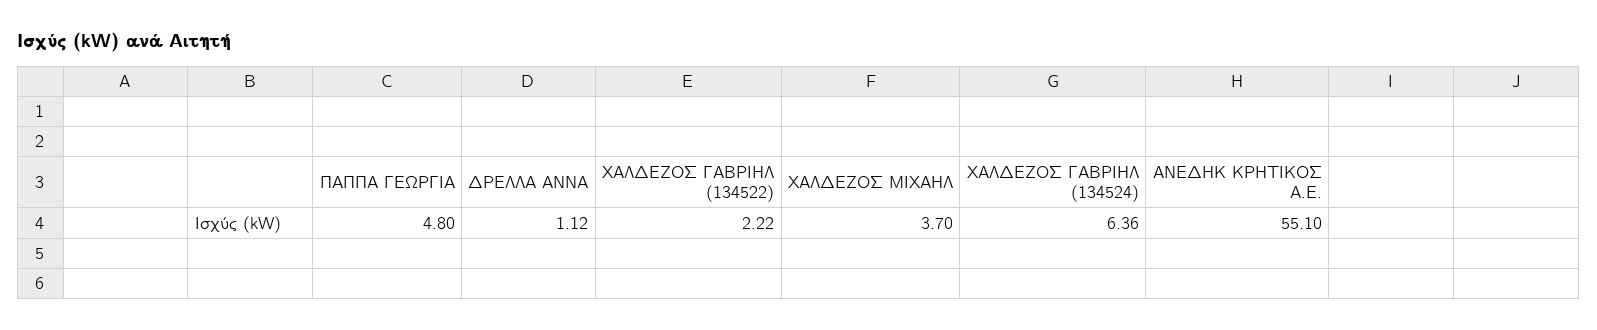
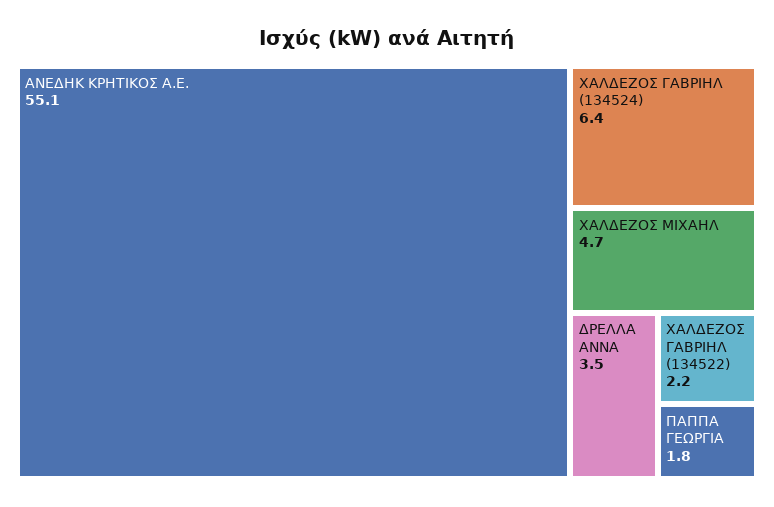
ΠΑΠΠΑ ΓΕΩΡΓΙΑ: 4.8 -> 1.8
ΔΡΕΛΛΑ ΑΝΝΑ: 1.12 -> 3.5
ΧΑΛΔΕΖΟΣ ΜΙΧΑΗΛ: 3.7 -> 4.7

